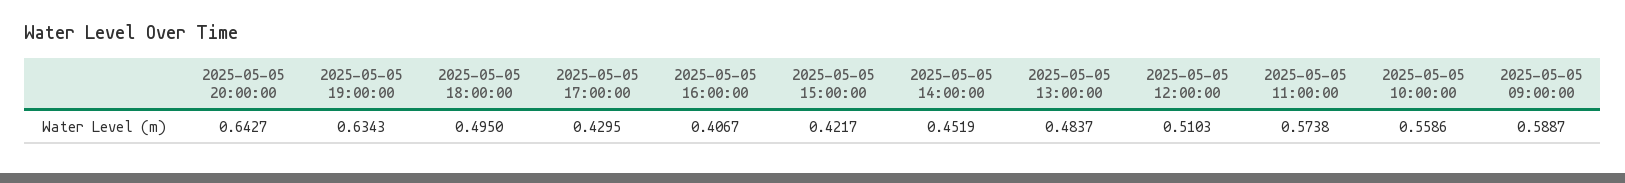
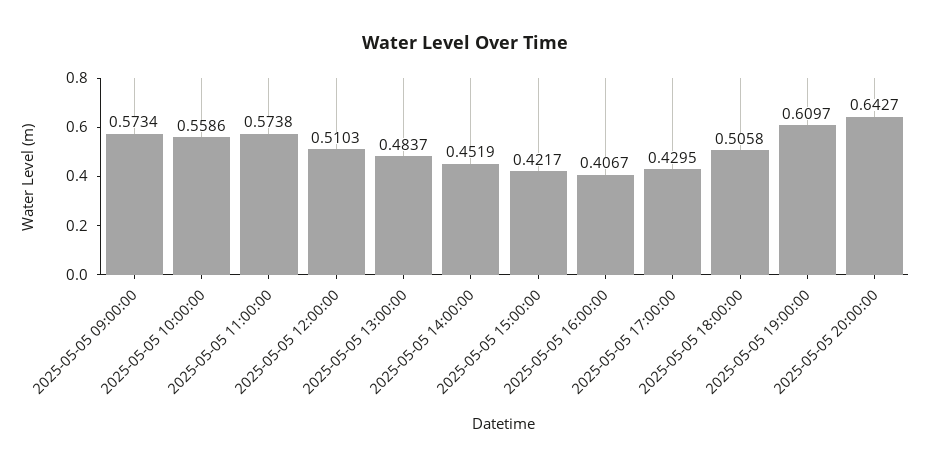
2025-05-05 19:00:00: 0.6343 -> 0.6097
2025-05-05 18:00:00: 0.495 -> 0.5058
2025-05-05 09:00:00: 0.5887 -> 0.5734

